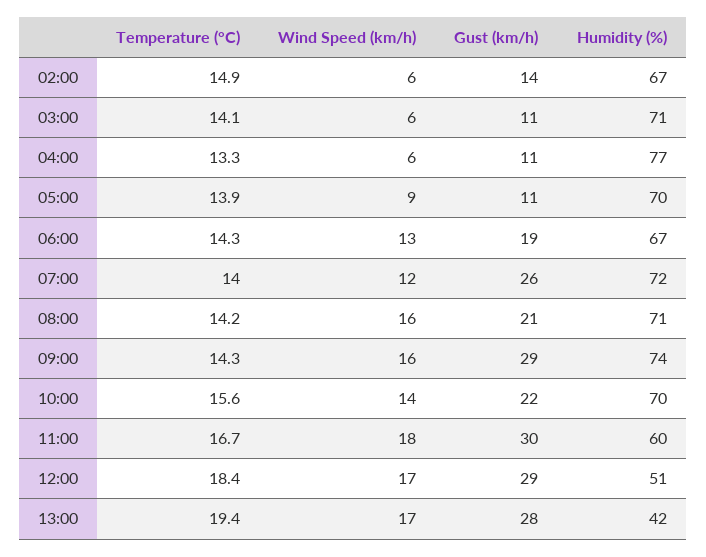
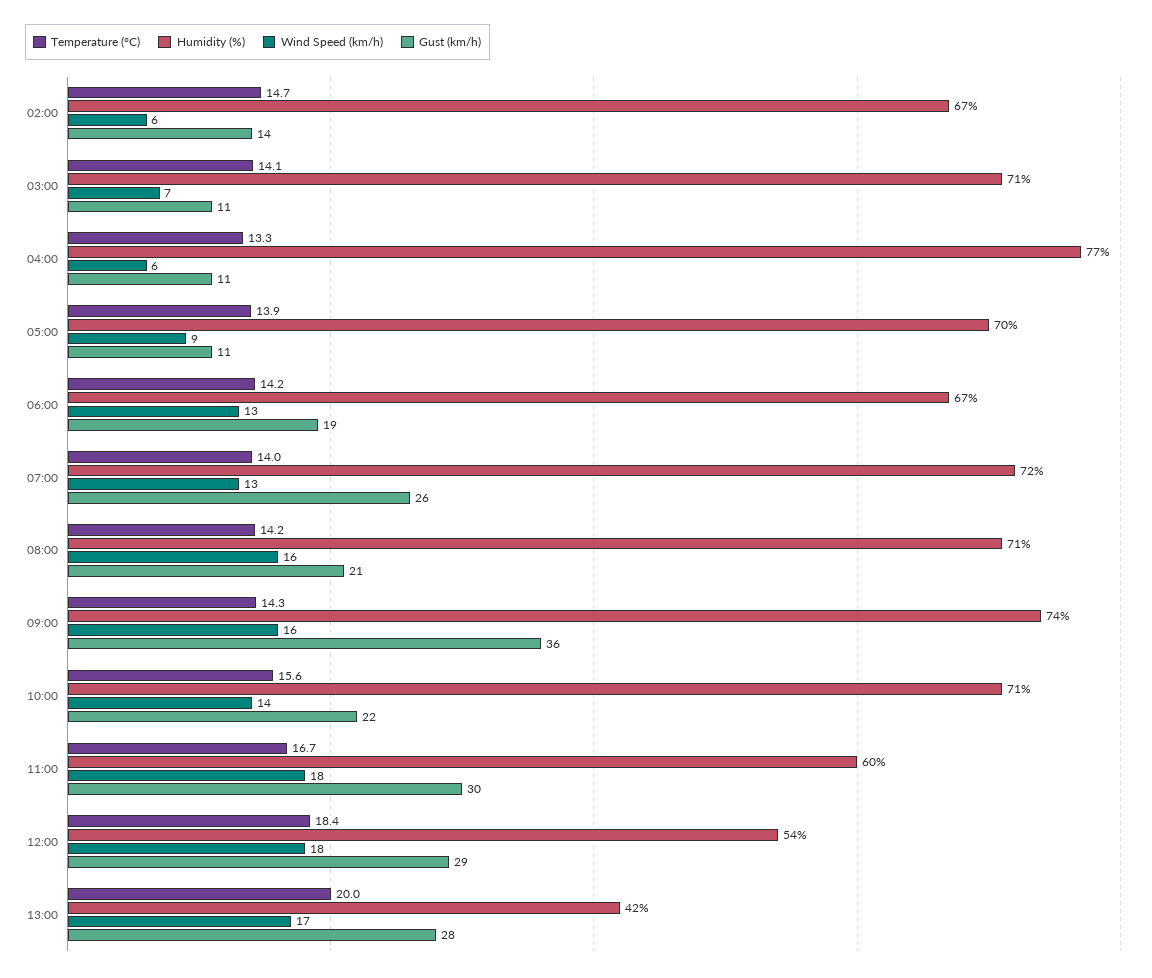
Temperature (°C), 02:00: 14.9 -> 14.7
Wind Speed (km/h), 03:00: 6 -> 7
Temperature (°C), 06:00: 14.3 -> 14.2
Wind Speed (km/h), 07:00: 12 -> 13
Gust (km/h), 09:00: 29 -> 36
Humidity (%), 10:00: 70 -> 71
Wind Speed (km/h), 12:00: 17 -> 18
Humidity (%), 12:00: 51 -> 54
Temperature (°C), 13:00: 19.4 -> 20

